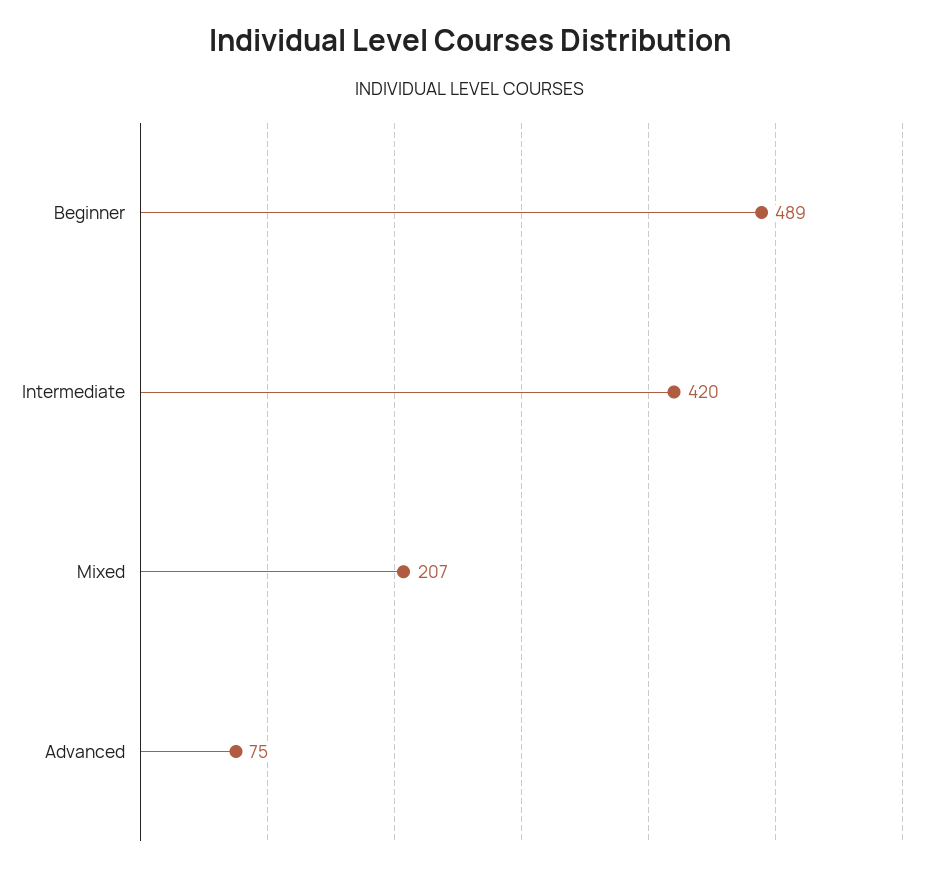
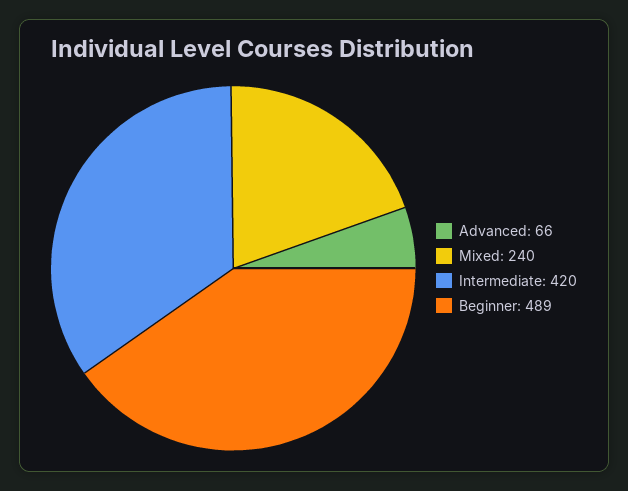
Mixed: 207 -> 240
Advanced: 75 -> 66

